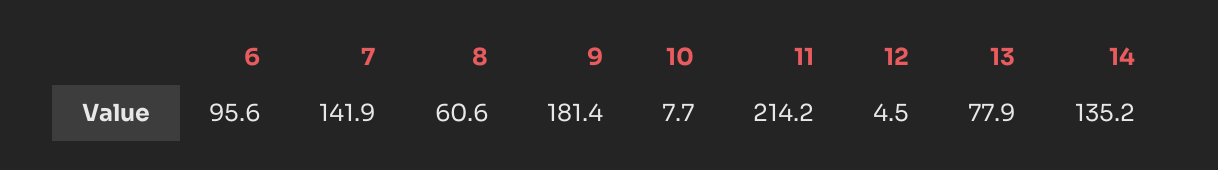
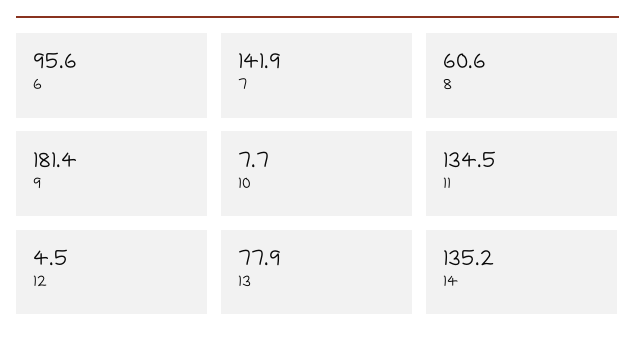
11: 214.2 -> 134.5

